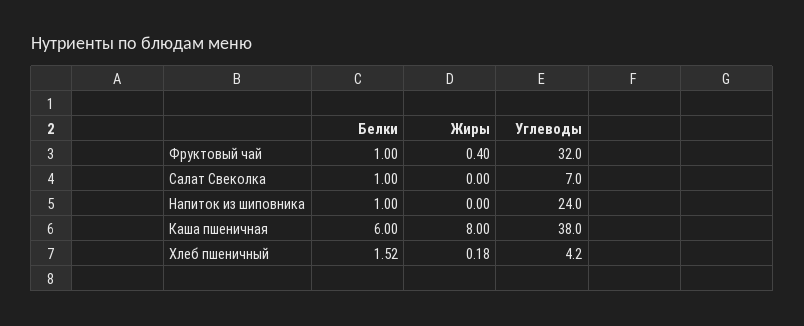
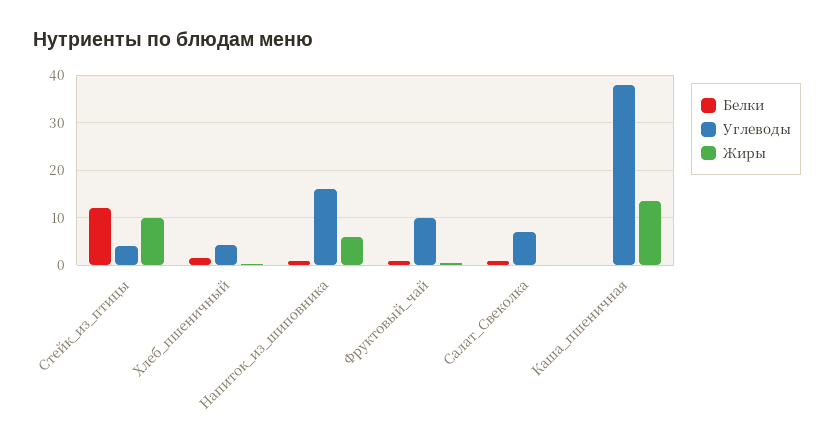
Углеводы, Фруктовый чай: 32 -> 10
Жиры, Напиток из шиповника: 0 -> 6
Углеводы, Напиток из шиповника: 24 -> 16
Белки, Каша пшеничная: 6 -> 0
Жиры, Каша пшеничная: 8 -> 14
Белки, Стейк_из_птицы: none -> 12
Углеводы, Стейк_из_птицы: none -> 4
Жиры, Стейк_из_птицы: none -> 10

